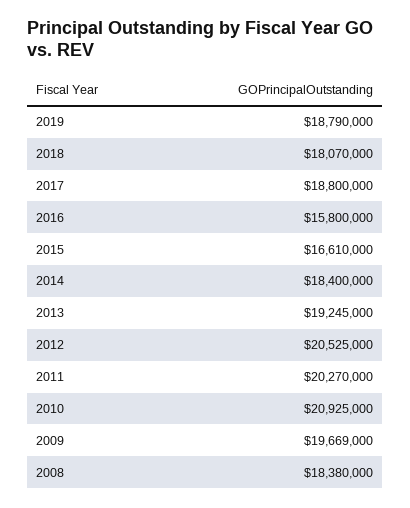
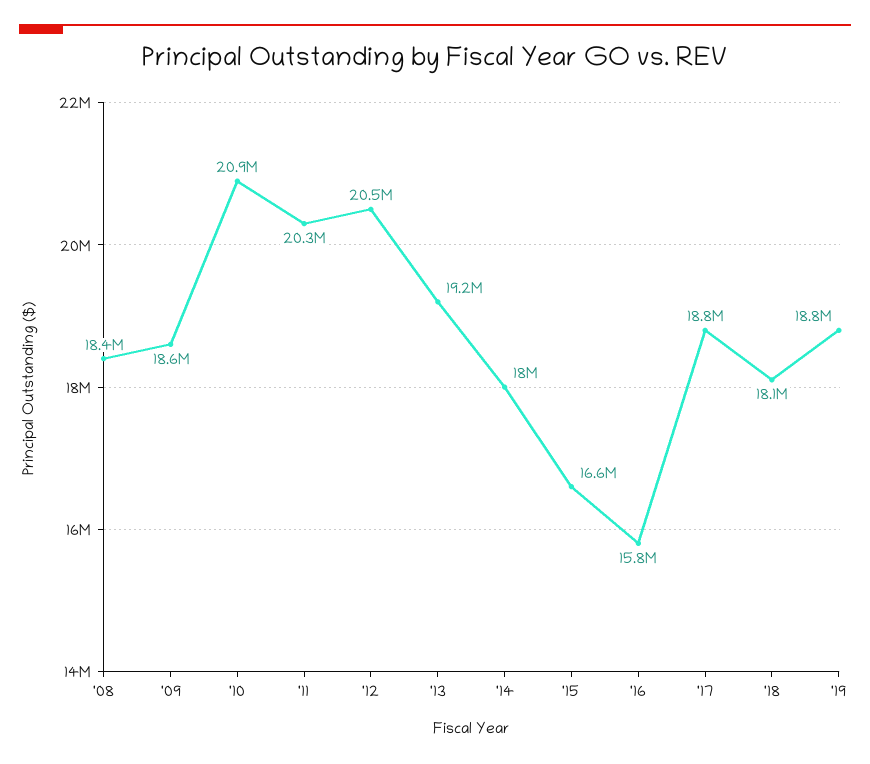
2014: 18400000 -> 18000000
2009: 19669000 -> 18600000

